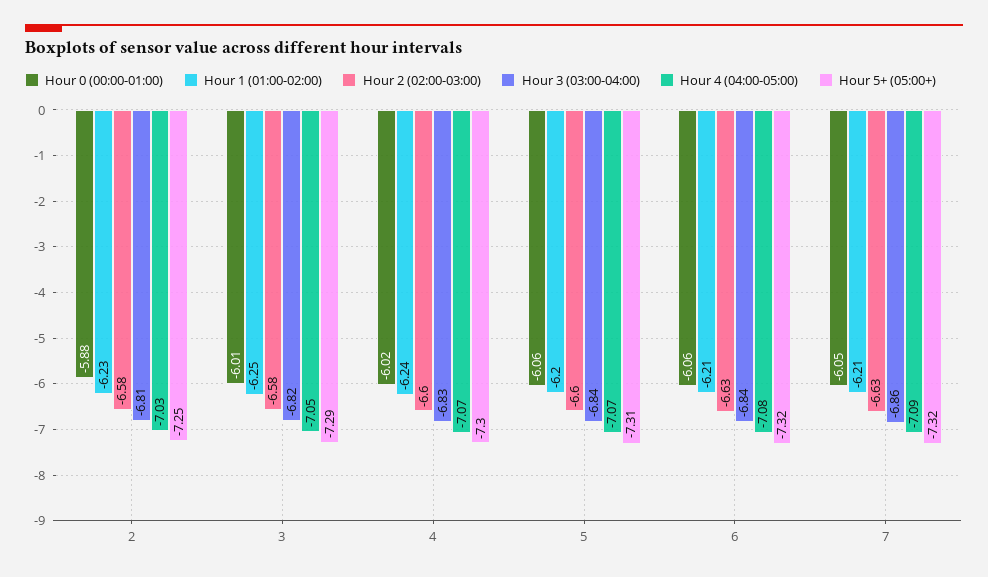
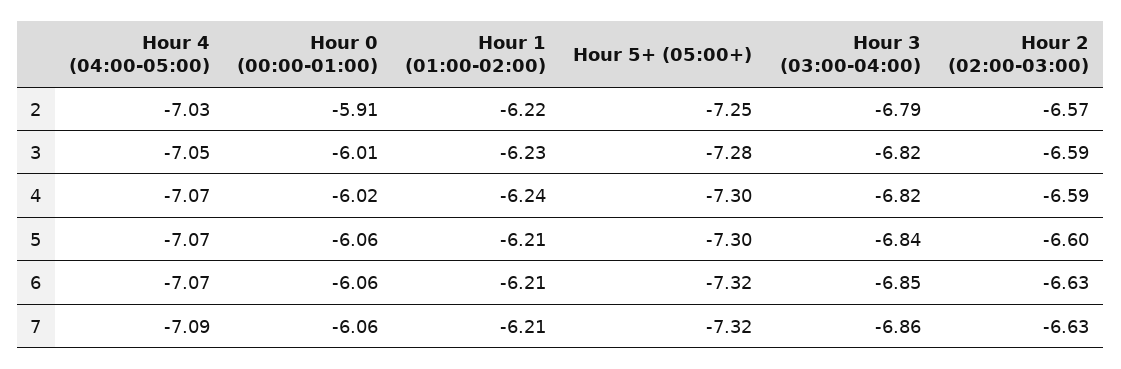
Hour 0 (00:00-01:00), 2: -5.88 -> -5.91
Hour 1 (01:00-02:00), 2: -6.23 -> -6.22
Hour 2 (02:00-03:00), 2: -6.58 -> -6.57
Hour 3 (03:00-04:00), 2: -6.81 -> -6.79
Hour 1 (01:00-02:00), 3: -6.25 -> -6.23
Hour 2 (02:00-03:00), 3: -6.58 -> -6.59
Hour 5+ (05:00+), 3: -7.29 -> -7.28
Hour 2 (02:00-03:00), 4: -6.6 -> -6.59
Hour 3 (03:00-04:00), 4: -6.83 -> -6.82
Hour 1 (01:00-02:00), 5: -6.2 -> -6.21
Hour 5+ (05:00+), 5: -7.31 -> -7.3
Hour 3 (03:00-04:00), 6: -6.84 -> -6.85
Hour 4 (04:00-05:00), 6: -7.08 -> -7.07
Hour 0 (00:00-01:00), 7: -6.05 -> -6.06

